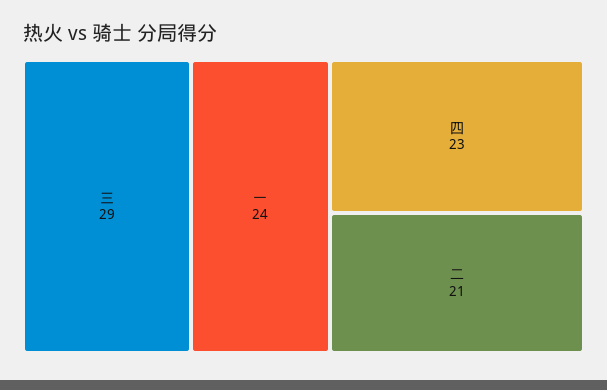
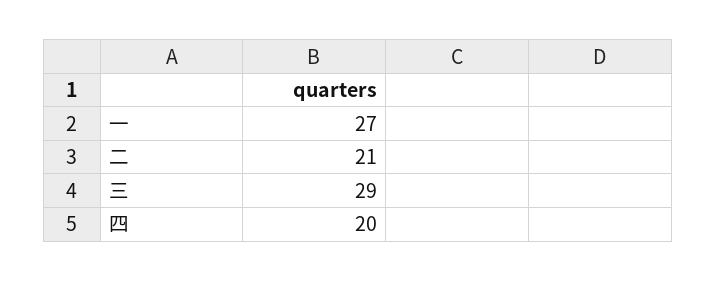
一: 24 -> 27
四: 23 -> 20

